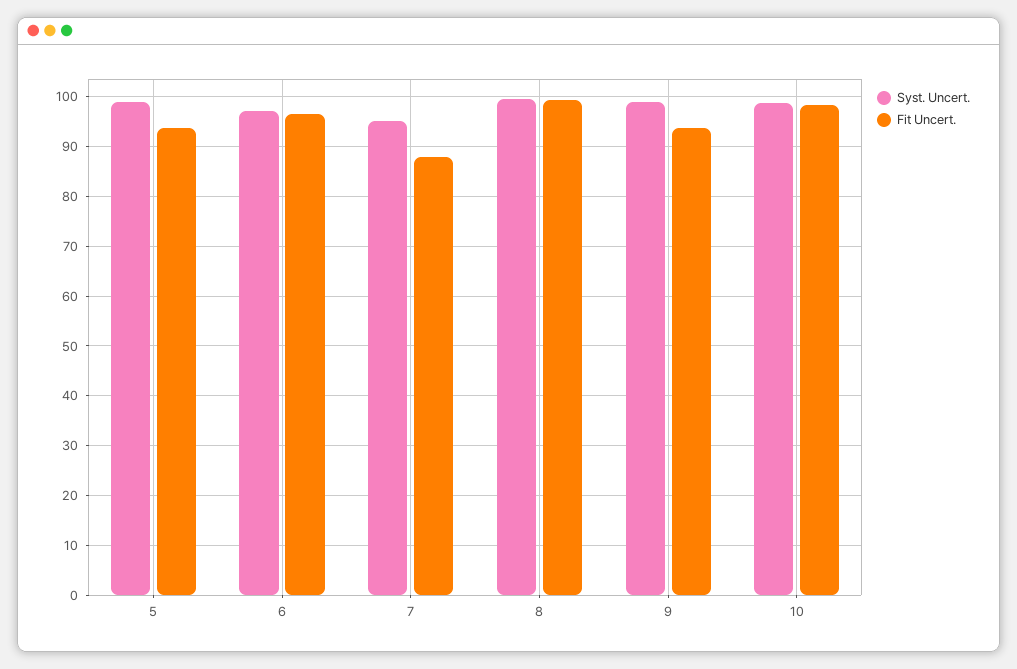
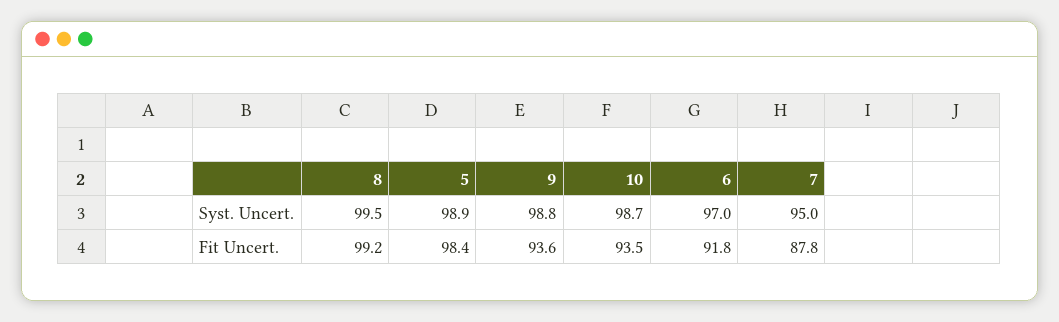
Fit Uncert., 5: 94 -> 98.4
Fit Uncert., 6: 96 -> 91.8
Fit Uncert., 10: 98 -> 93.5

